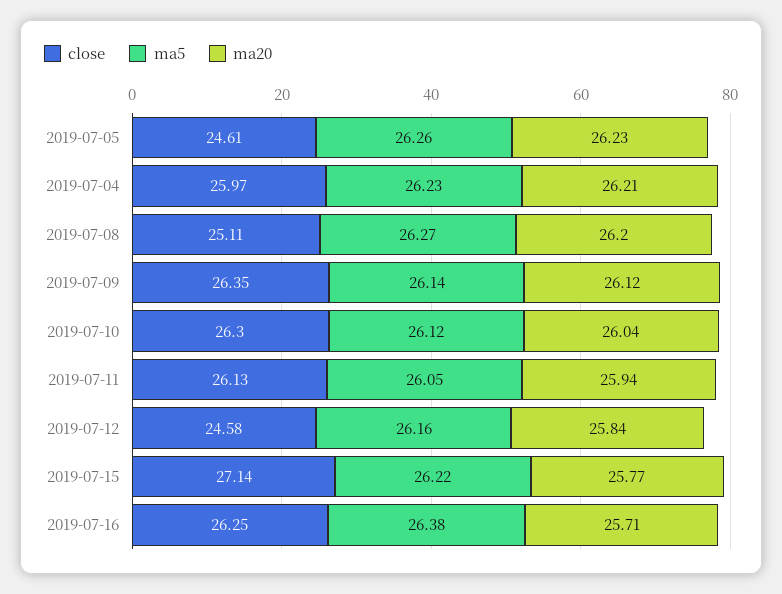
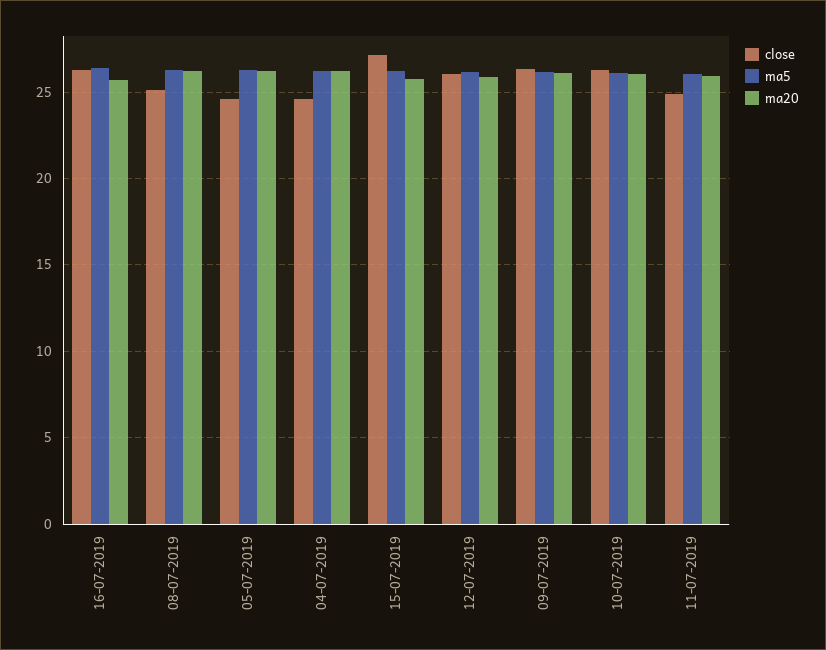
close, 2019-07-04: 25.97 -> 24.5
close, 2019-07-11: 26.13 -> 25
close, 2019-07-12: 24.58 -> 26

